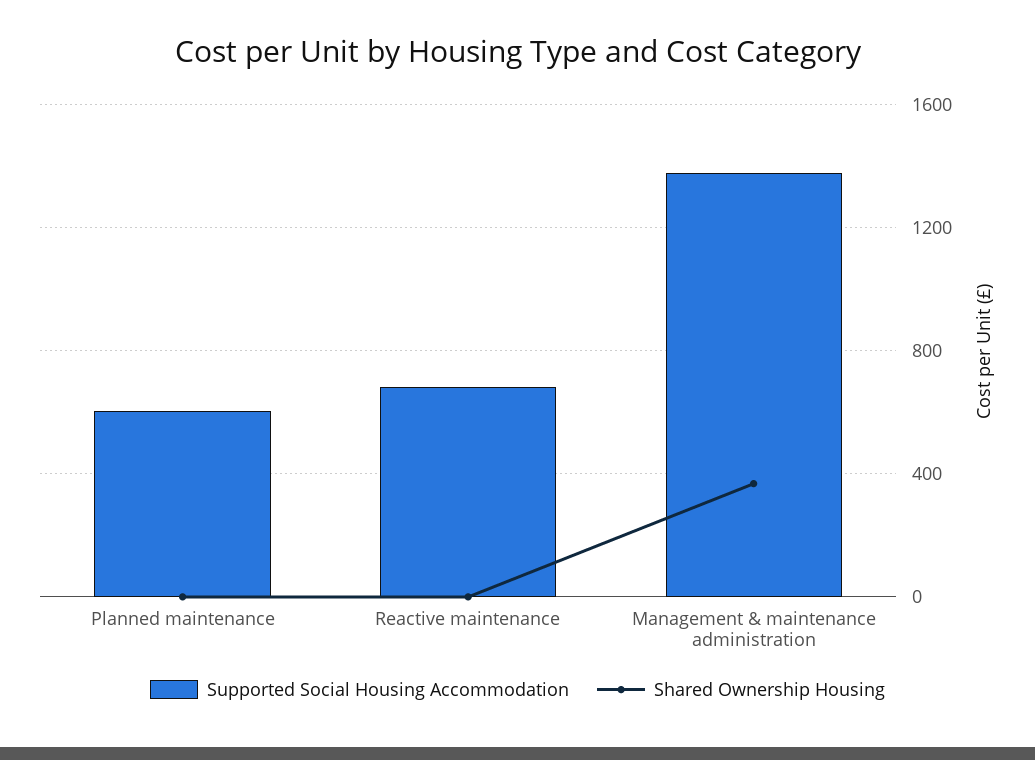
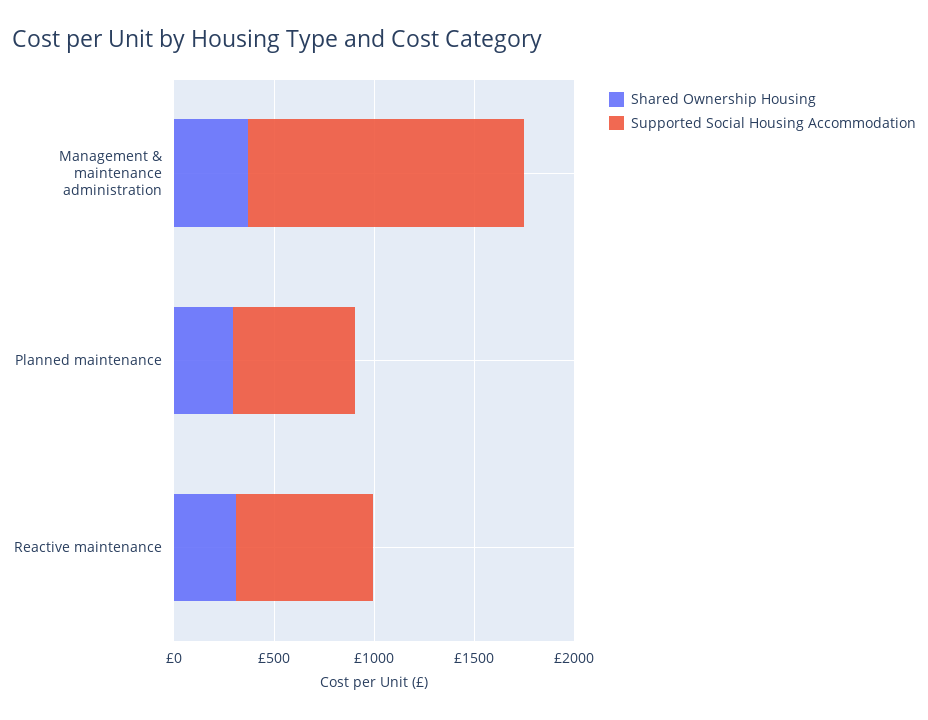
Shared Ownership Housing, Planned maintenance: 0 -> 300
Shared Ownership Housing, Reactive maintenance: 0 -> 300

